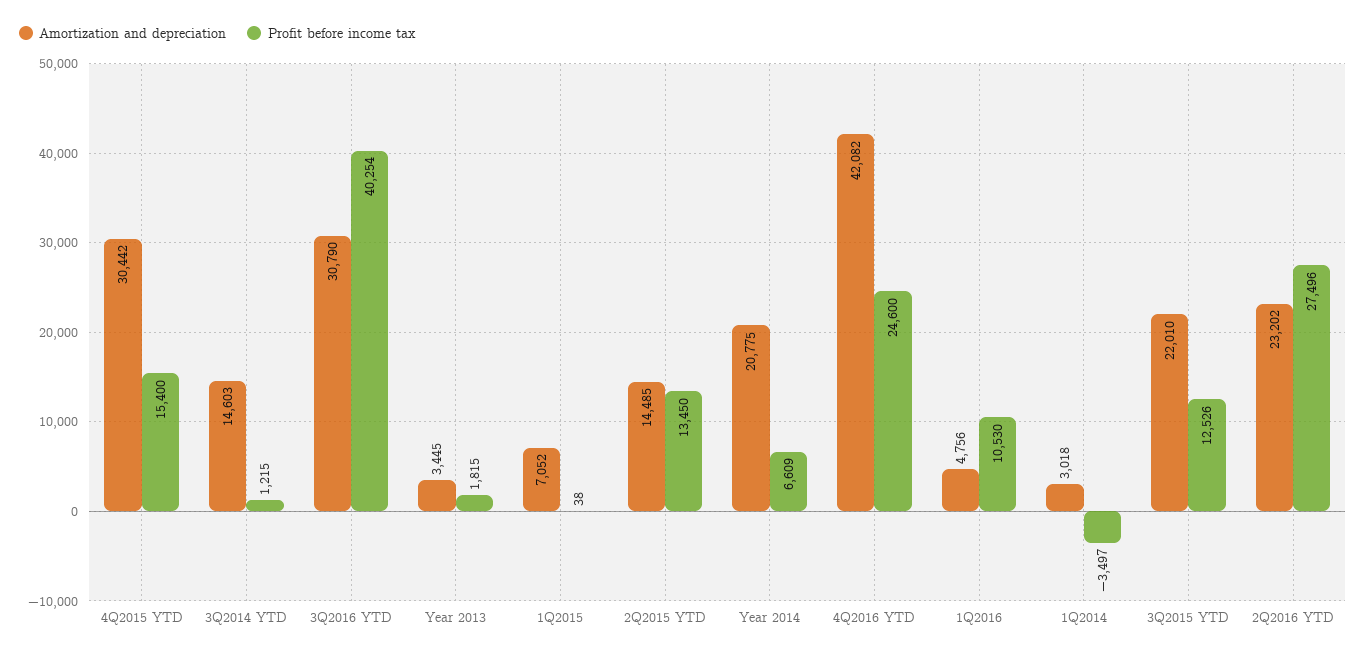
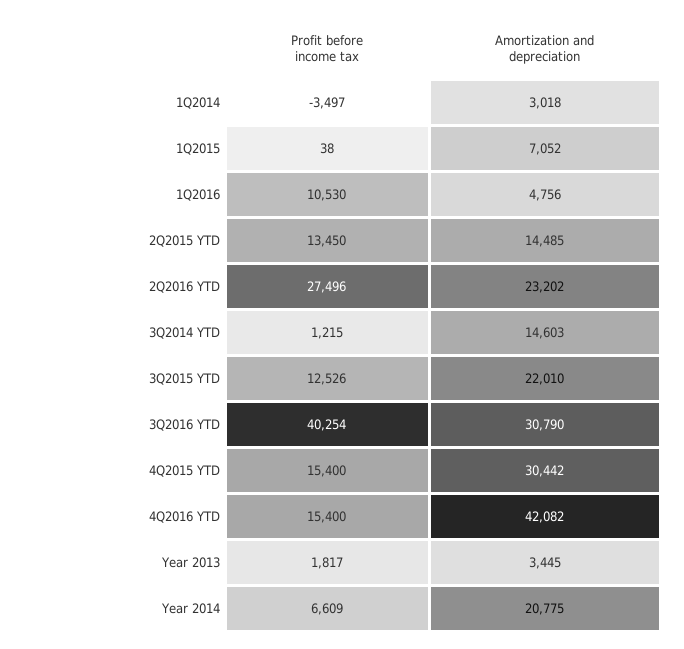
Profit before income tax, Year 2013: 1815 -> 1817
Profit before income tax, 4Q2016 YTD: 24600 -> 15400

